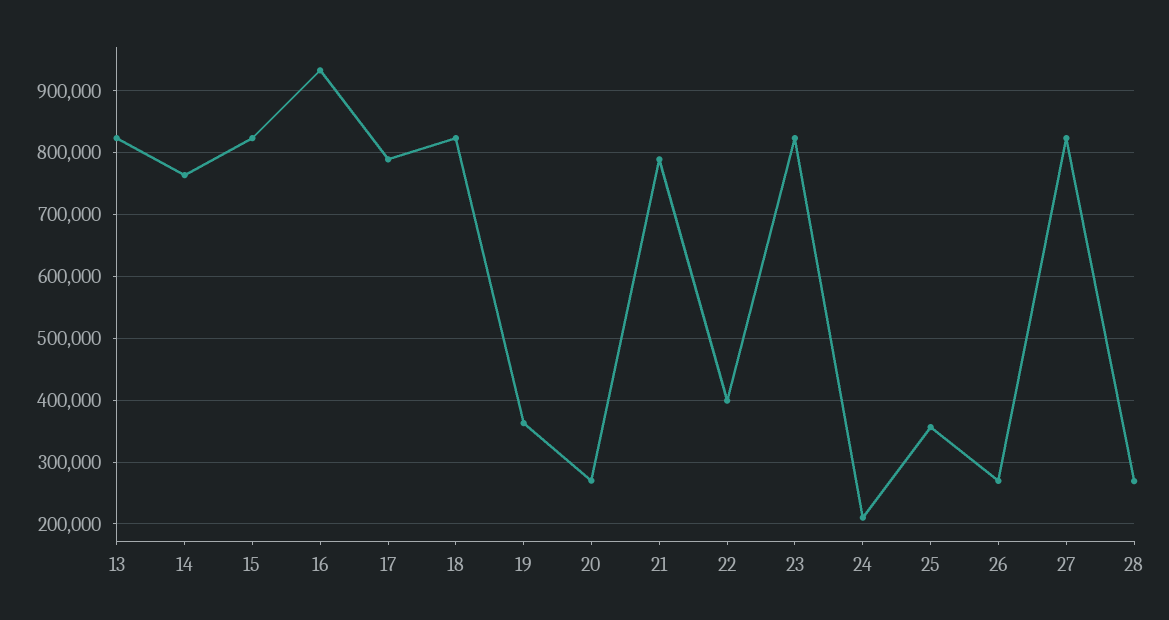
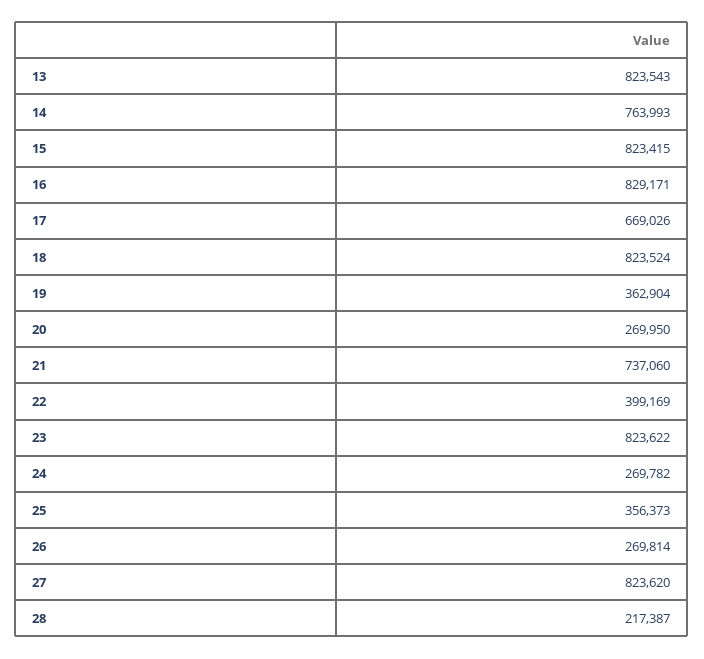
16: 930000 -> 829171
17: 790000 -> 669026
21: 790000 -> 737060
24: 210000 -> 269782
28: 270000 -> 217387

